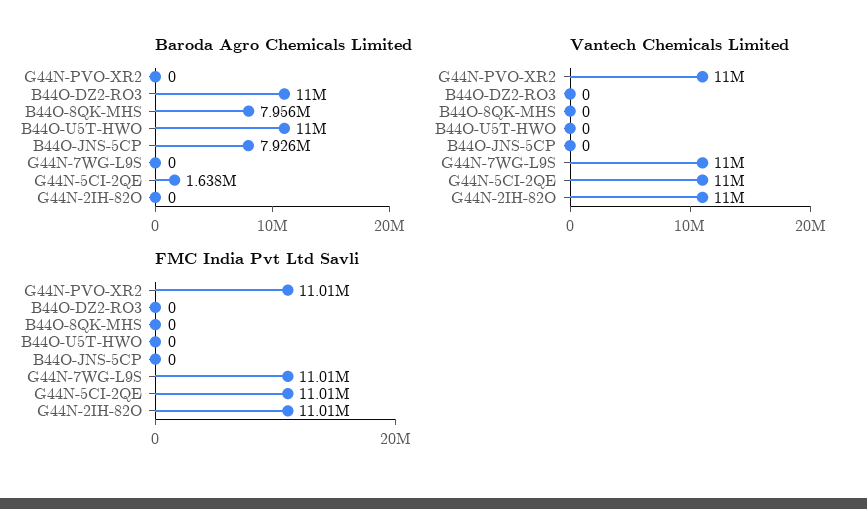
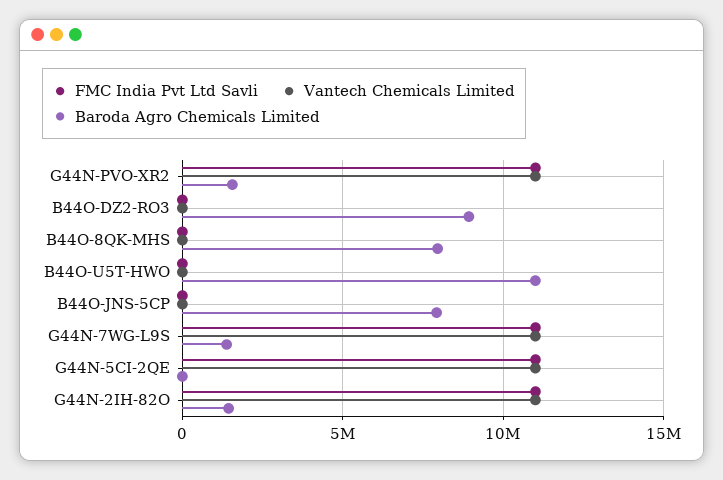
Baroda Agro Chemicals Limited, G44N-PVO-XR2: 0 -> 1500000
Baroda Agro Chemicals Limited, B44O-DZ2-RO3: 11000000 -> 9000000
Baroda Agro Chemicals Limited, G44N-7WG-L9S: 0 -> 1500000
Baroda Agro Chemicals Limited, G44N-5CI-2QE: 1638000 -> 0
Baroda Agro Chemicals Limited, G44N-2IH-82O: 0 -> 1500000

